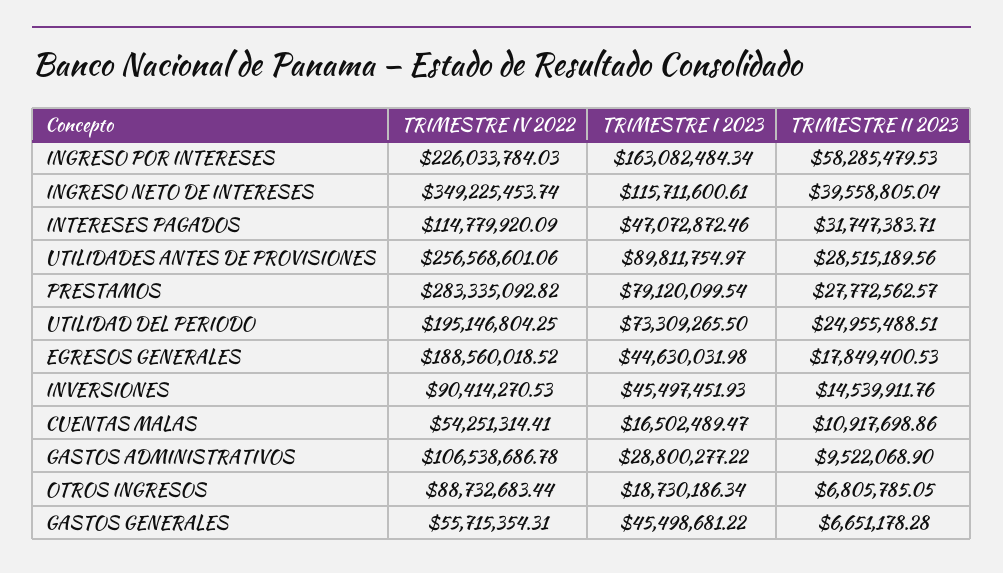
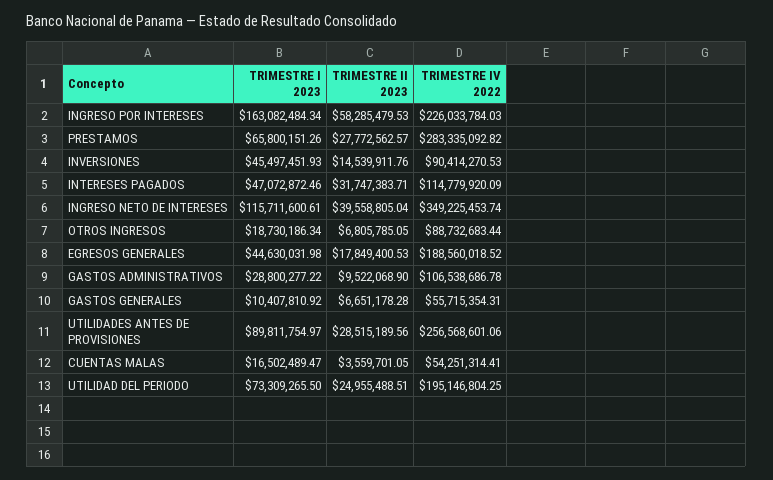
TRIMESTRE I 2023, PRESTAMOS: 79120099.54 -> 65800151.26
TRIMESTRE II 2023, CUENTAS MALAS: 10917698.86 -> 3559701.05
TRIMESTRE I 2023, GASTOS GENERALES: 45498681.22 -> 10407810.92

